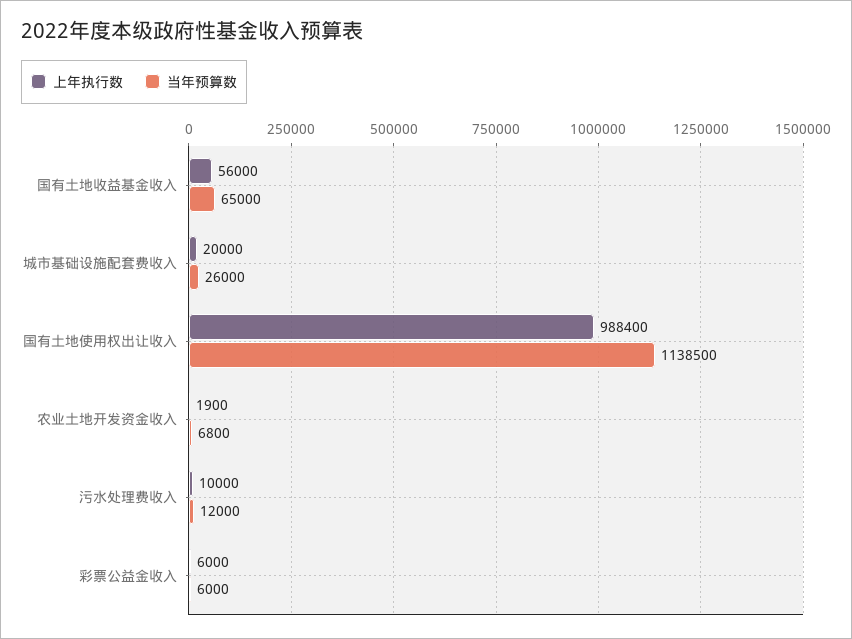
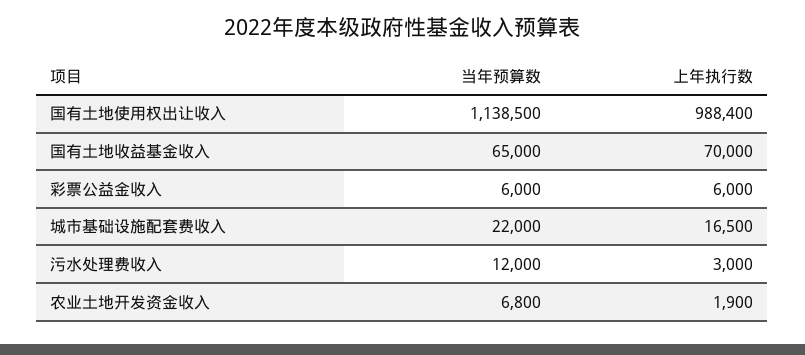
上年执行数, 国有土地收益基金收入: 56000 -> 70000
上年执行数, 城市基础设施配套费收入: 20000 -> 16500
当年预算数, 城市基础设施配套费收入: 26000 -> 22000
上年执行数, 污水处理费收入: 10000 -> 3000

